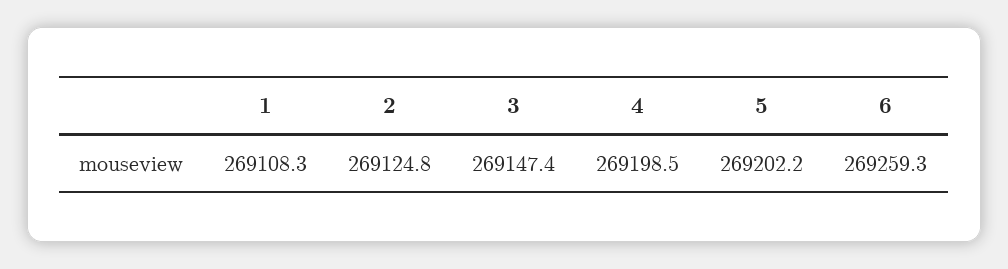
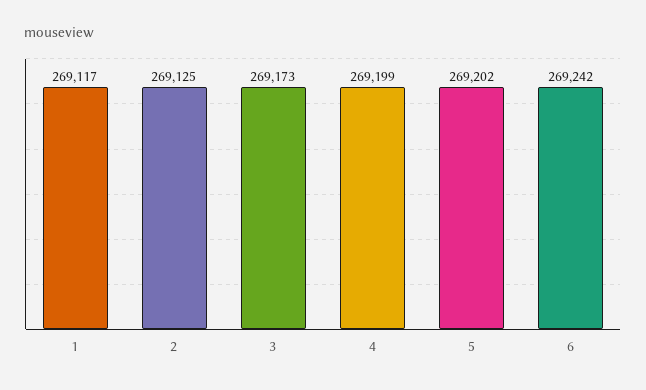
1: 269108.3 -> 269117
3: 269147.4 -> 269173
6: 269259.3 -> 269242

